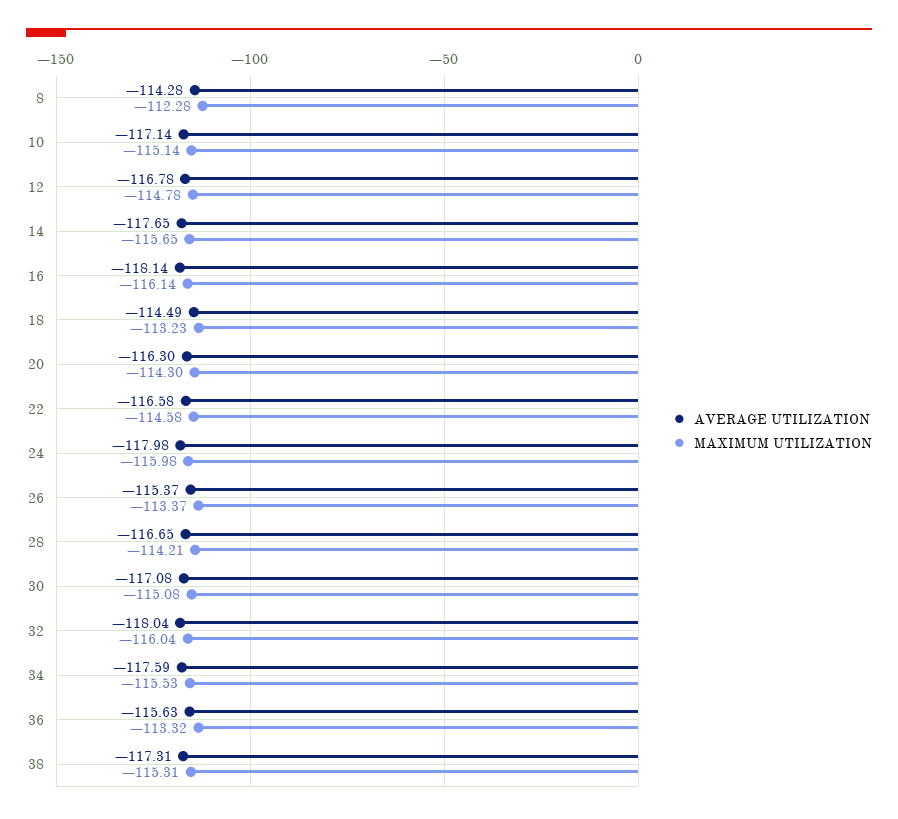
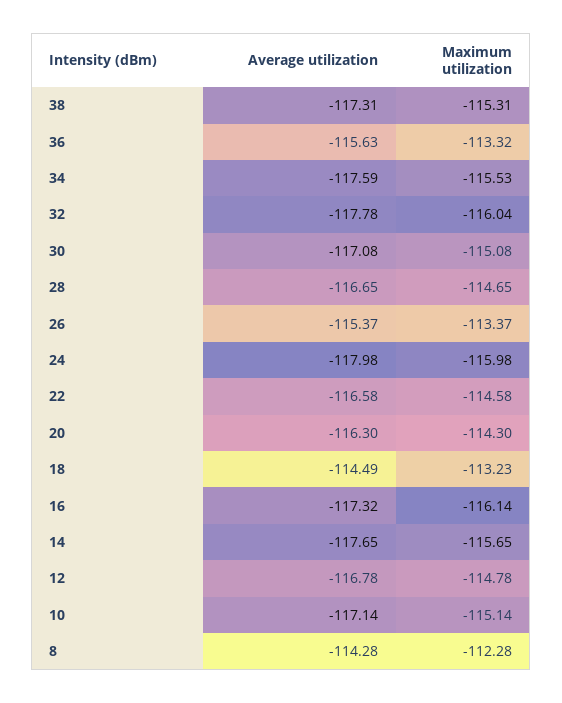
AVERAGE UTILIZATION, 16: -118.14 -> -117.32
MAXIMUM UTILIZATION, 28: -114.21 -> -114.65
AVERAGE UTILIZATION, 32: -118.04 -> -117.78

